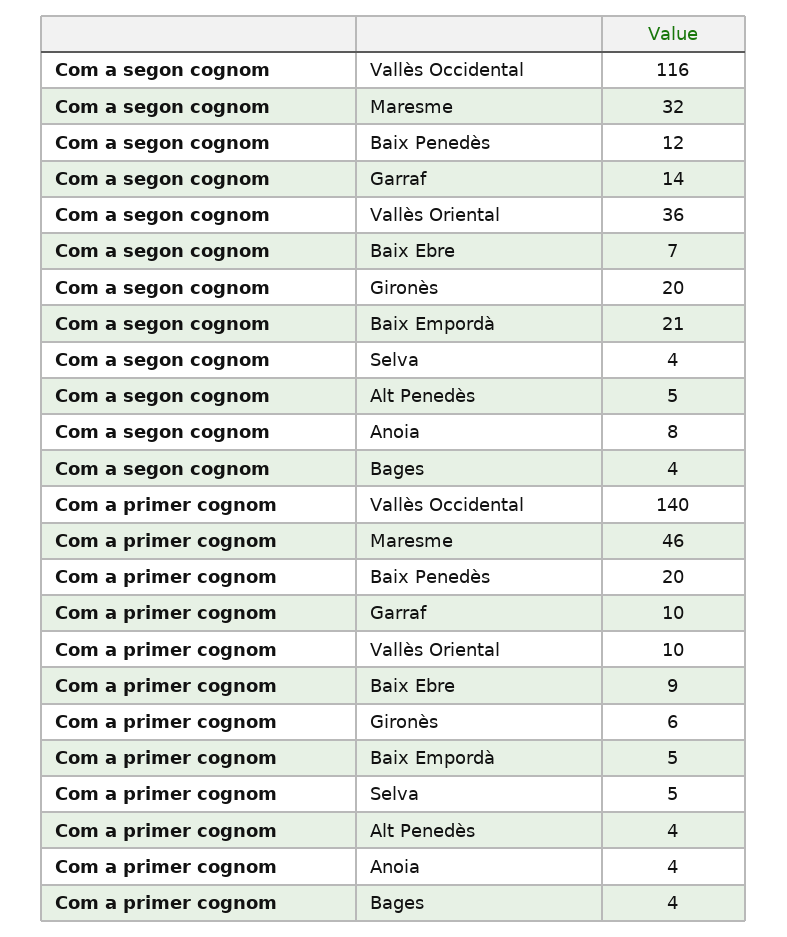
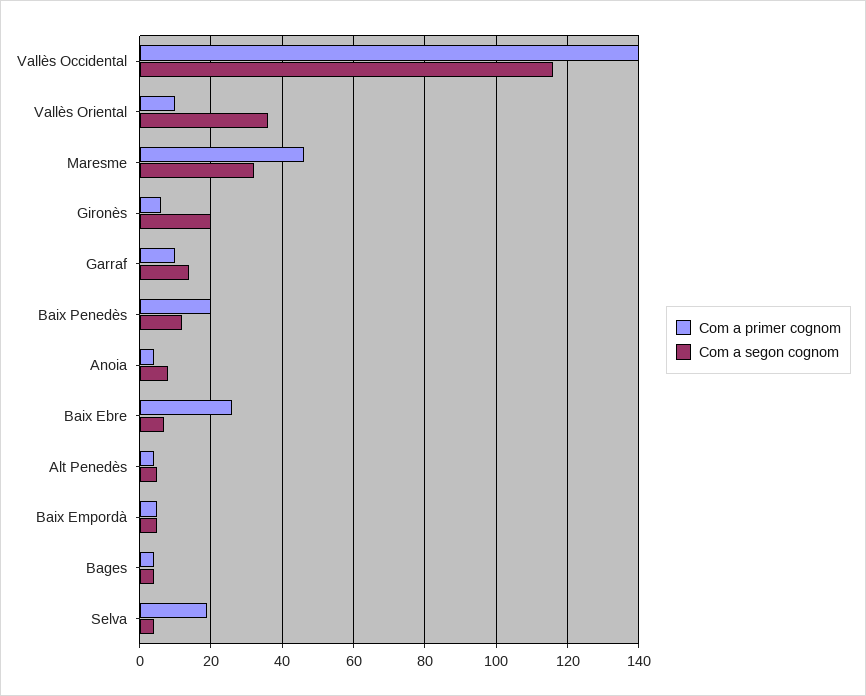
Com a segon cognom, Baix Empordà: 21 -> 5
Com a primer cognom, Baix Ebre: 9 -> 25
Com a primer cognom, Selva: 5 -> 20

